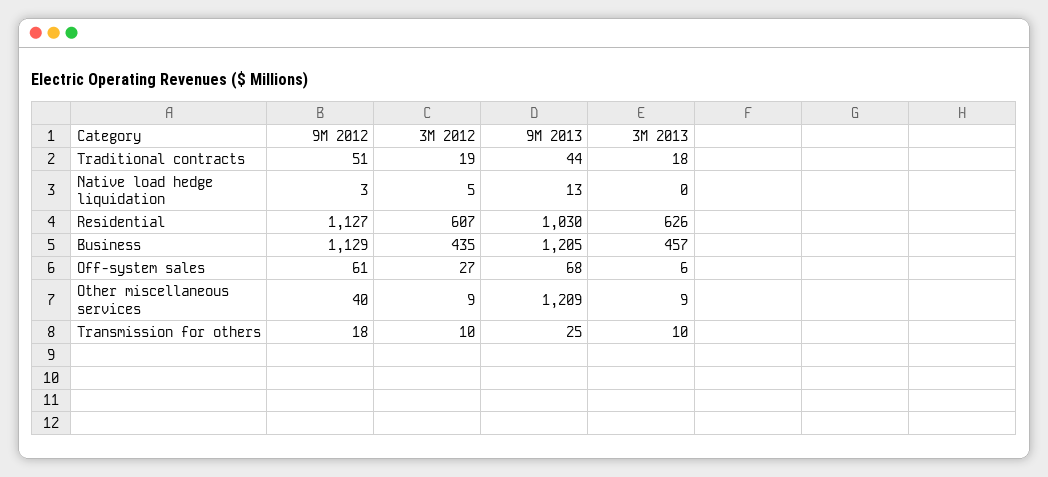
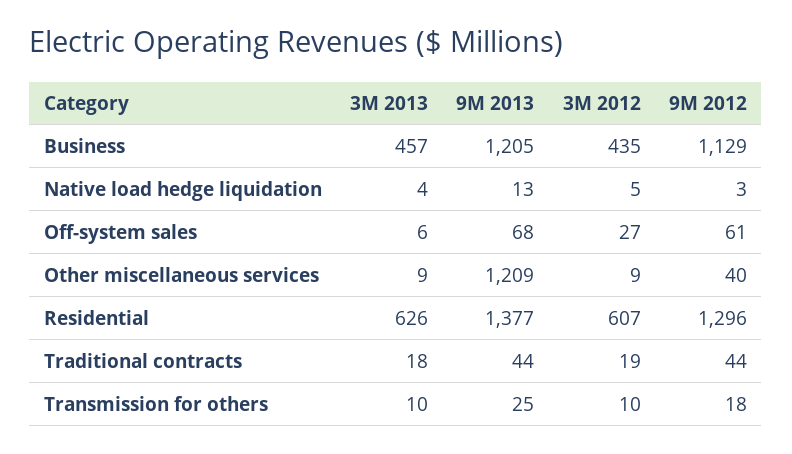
9M 2012, Traditional contracts: 51 -> 44
3M 2013, Native load hedge liquidation: 0 -> 4
9M 2012, Residential: 1127 -> 1296
9M 2013, Residential: 1030 -> 1377

